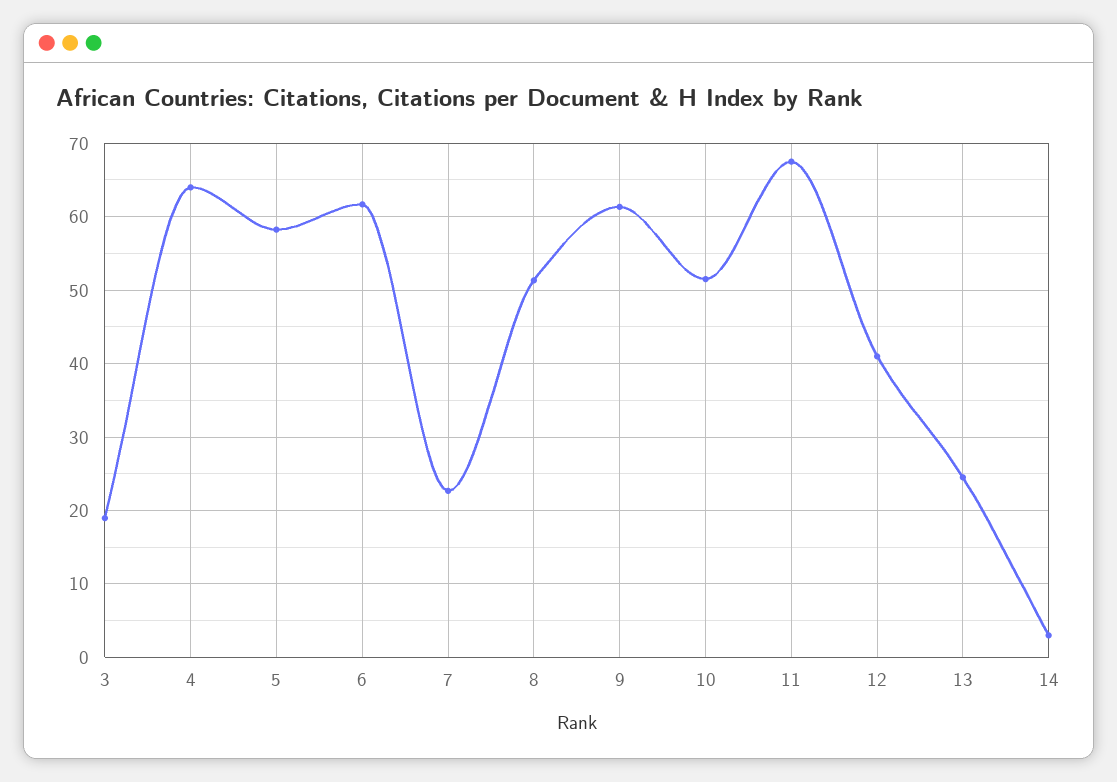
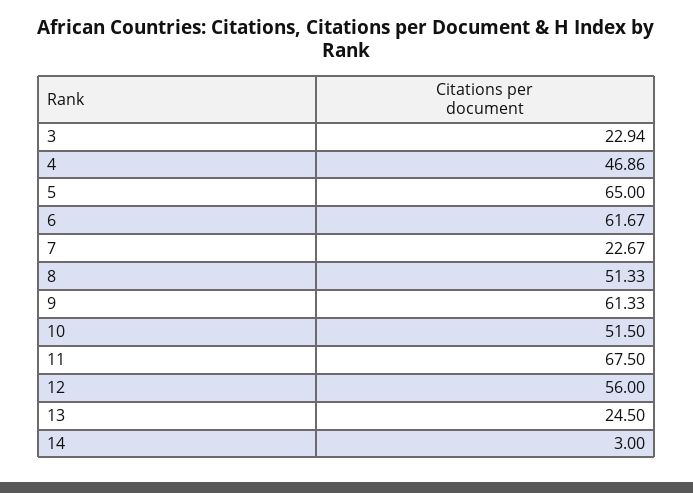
3: 19 -> 22.94
4: 64 -> 46.86
5: 58 -> 65
12: 41 -> 56

